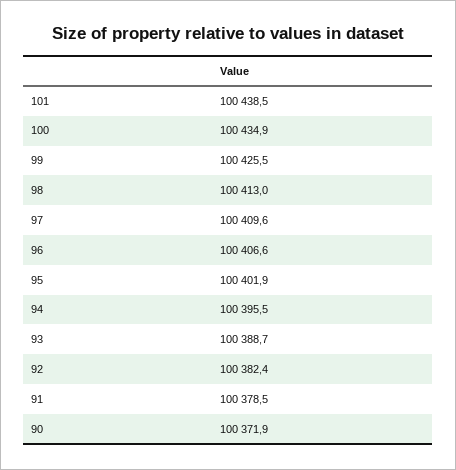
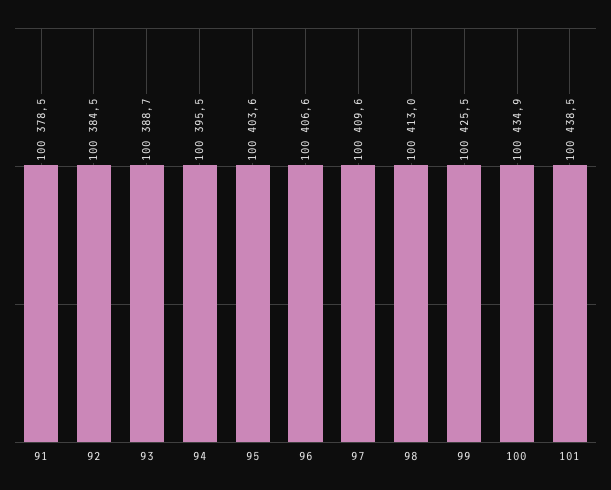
95: 100401.9 -> 100403.6
92: 100382.4 -> 100384.5
90: 100371.9 -> none

